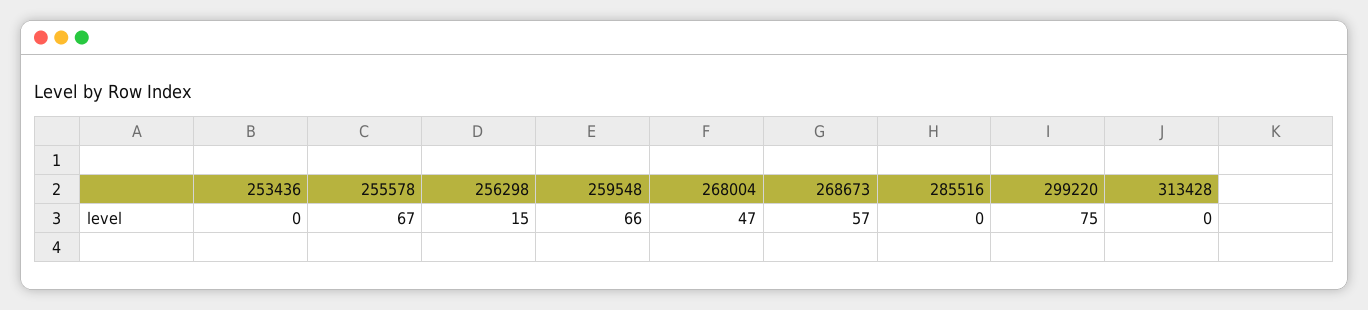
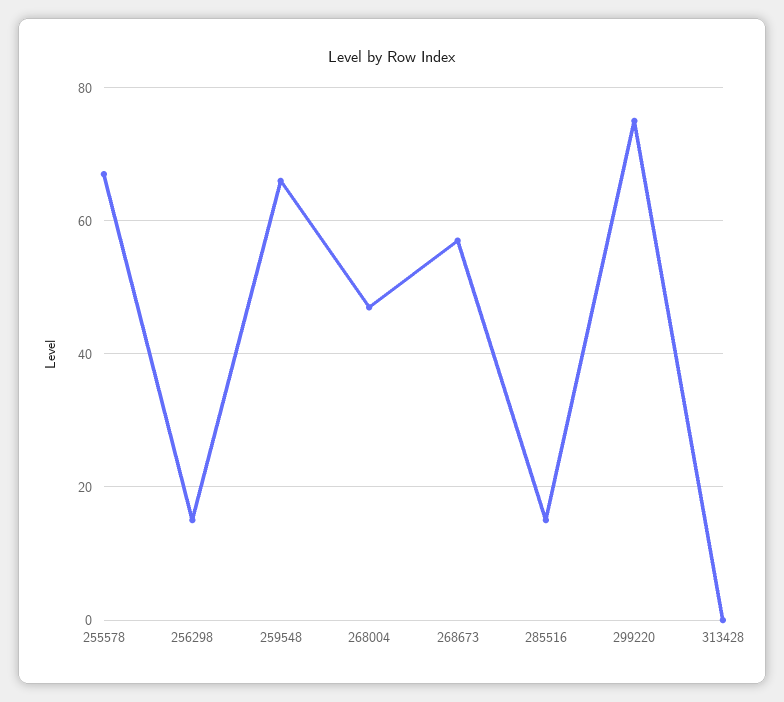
253436: 0 -> none
285516: 0 -> 15

